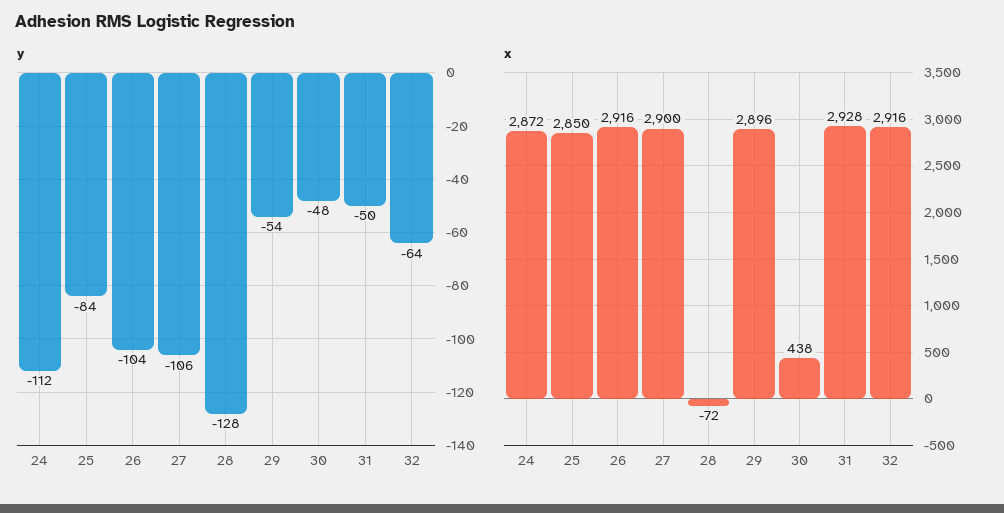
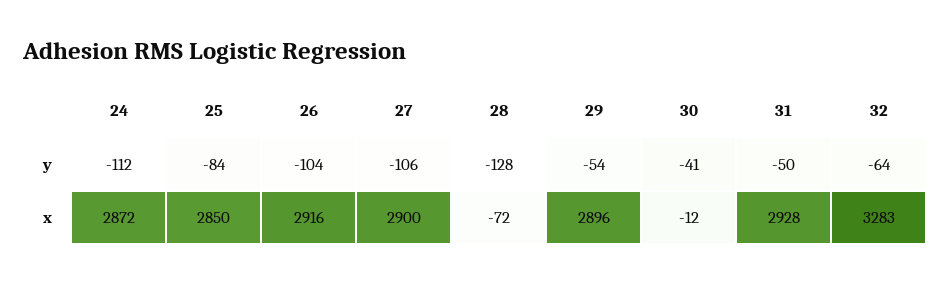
y, 30: -48 -> -41
x, 30: 438 -> -12
x, 32: 2916 -> 3283

